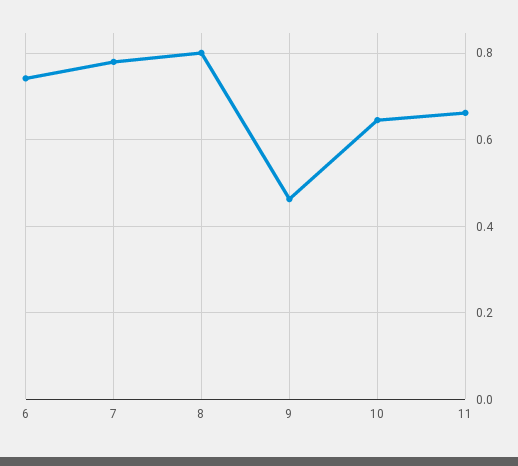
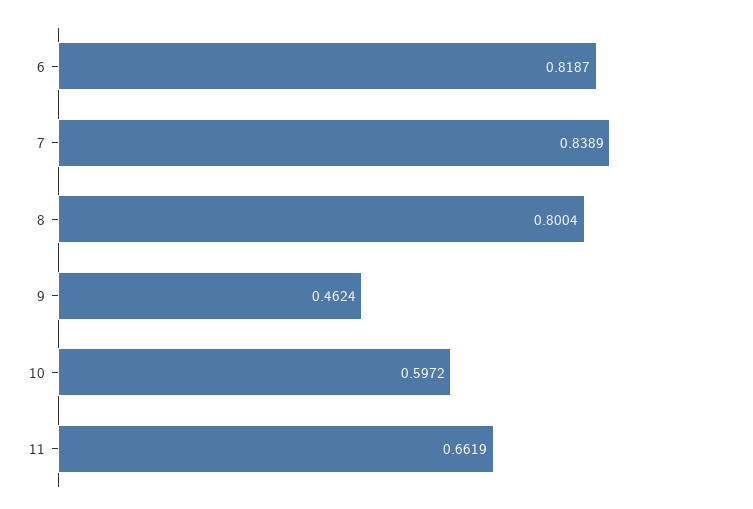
6: 0.74 -> 0.8187
7: 0.78 -> 0.8389
10: 0.64 -> 0.5972

